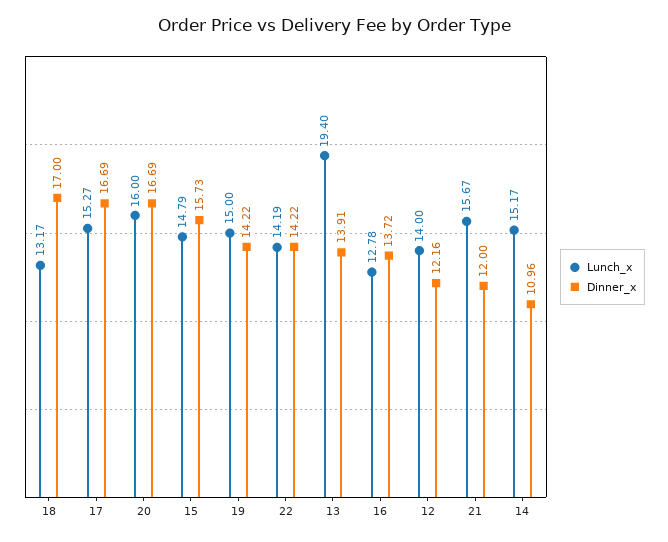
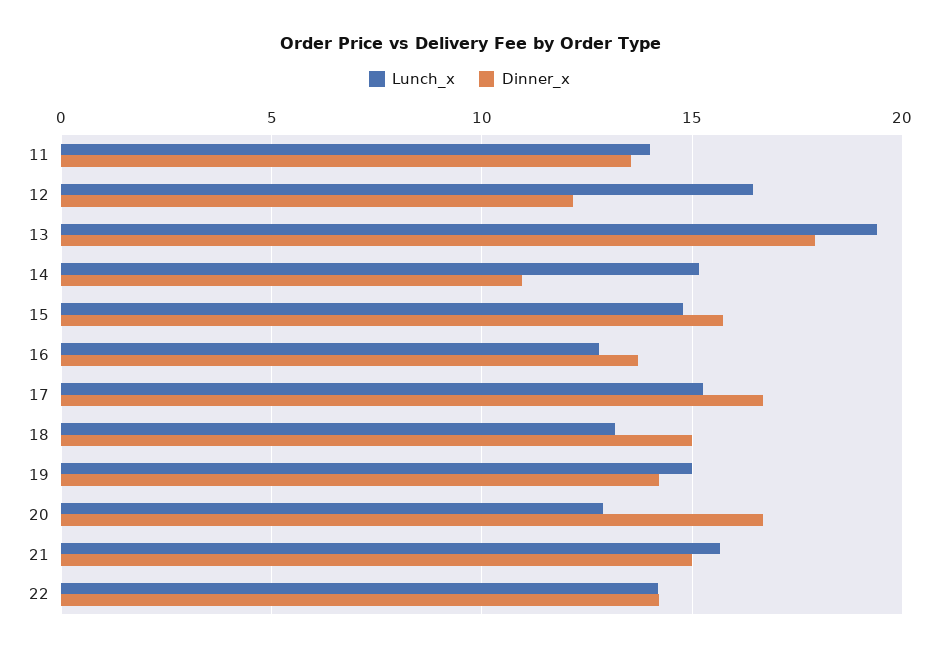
Dinner_x, 18: 17 -> 15
Lunch_x, 20: 16 -> 13
Dinner_x, 13: 13.91 -> 18
Lunch_x, 12: 14 -> 16.5
Dinner_x, 21: 12 -> 15
Lunch_x, 11: none -> 14
Dinner_x, 11: none -> 13.5

